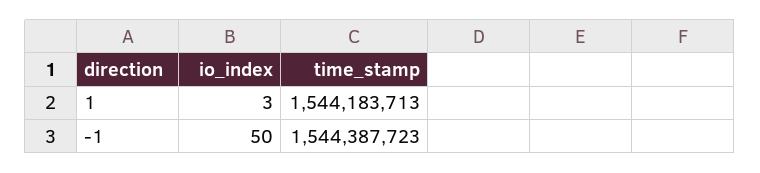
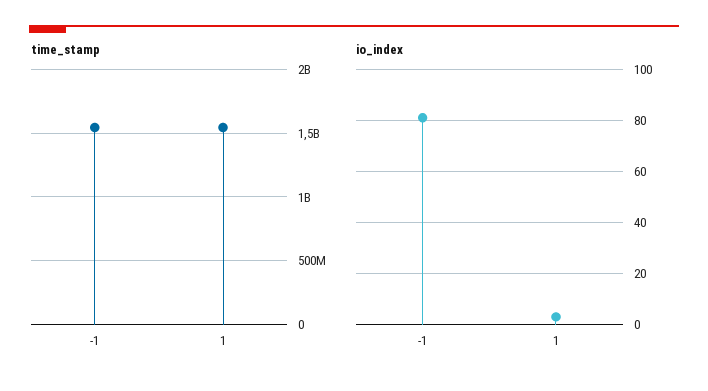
io_index, -1: 50 -> 80

